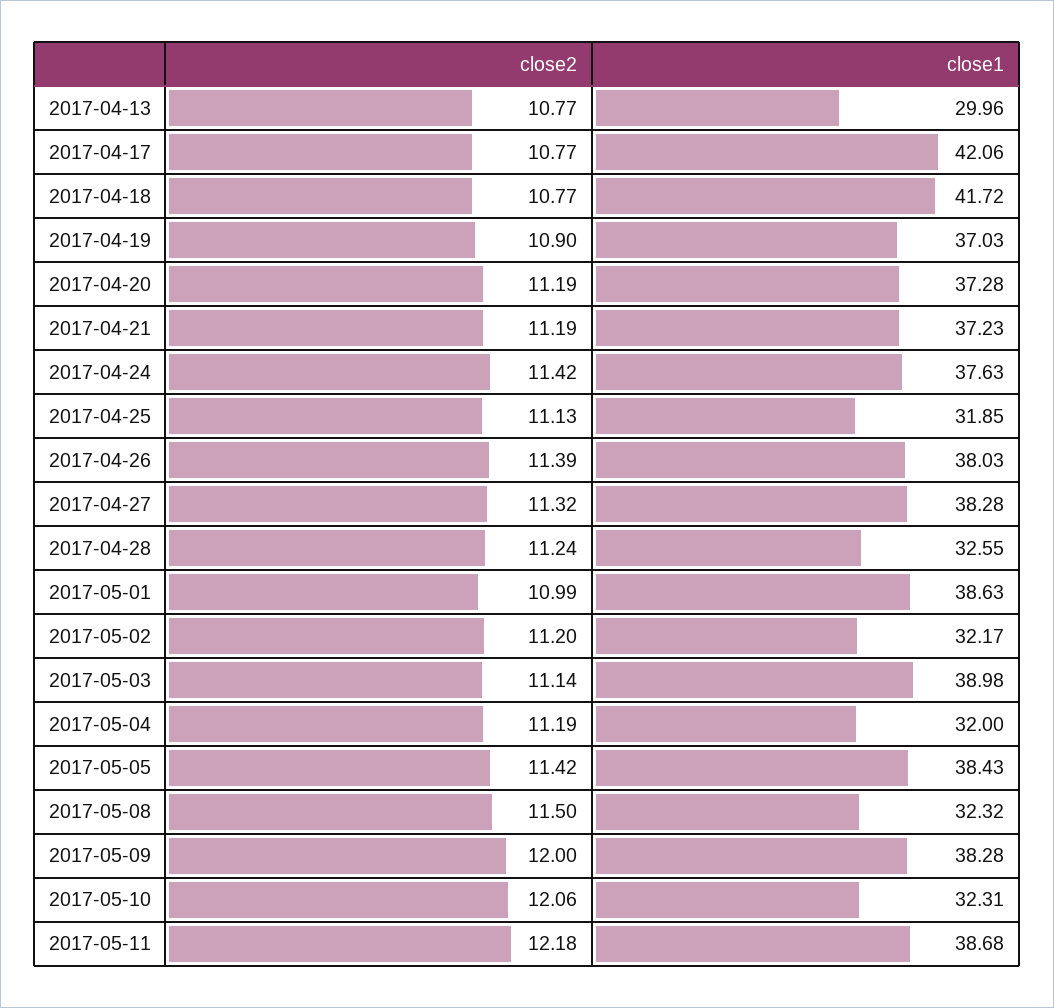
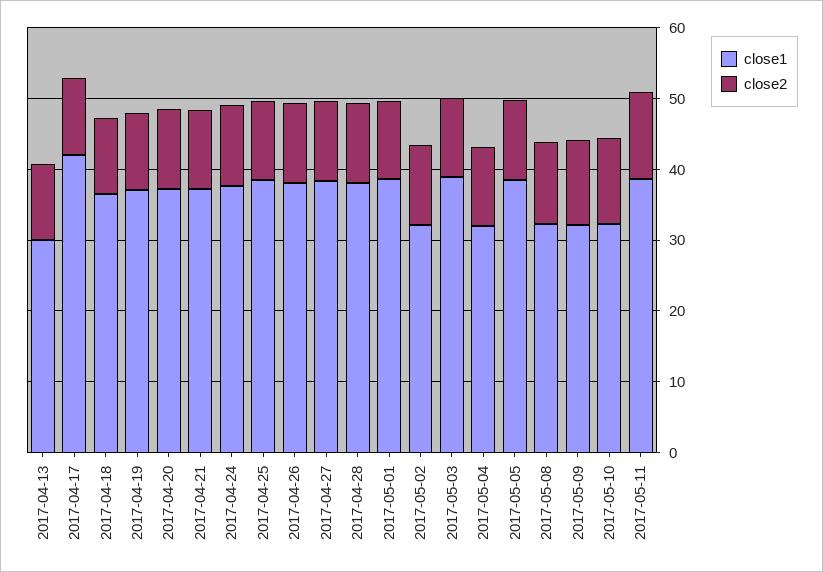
close1, 2017-04-18: 41.72 -> 36
close1, 2017-04-25: 31.85 -> 38
close1, 2017-04-28: 32.55 -> 38
close1, 2017-05-09: 38.28 -> 32

